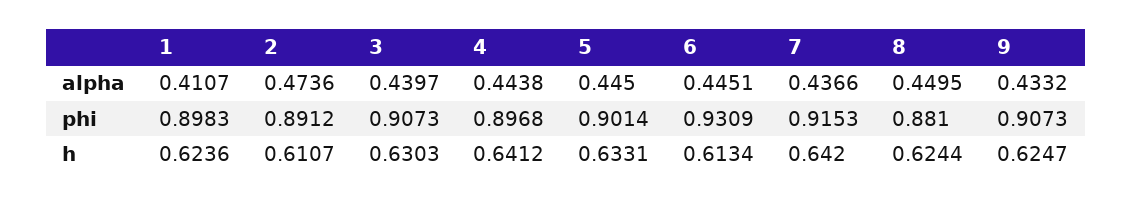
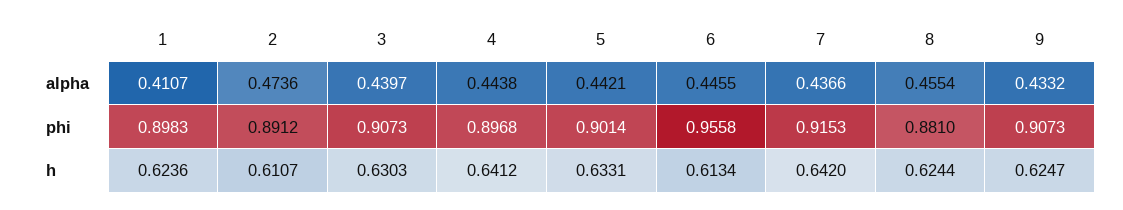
5, alpha: 0.445 -> 0.4421
6, alpha: 0.4451 -> 0.4455
8, alpha: 0.4495 -> 0.4554
6, phi: 0.9309 -> 0.9558

